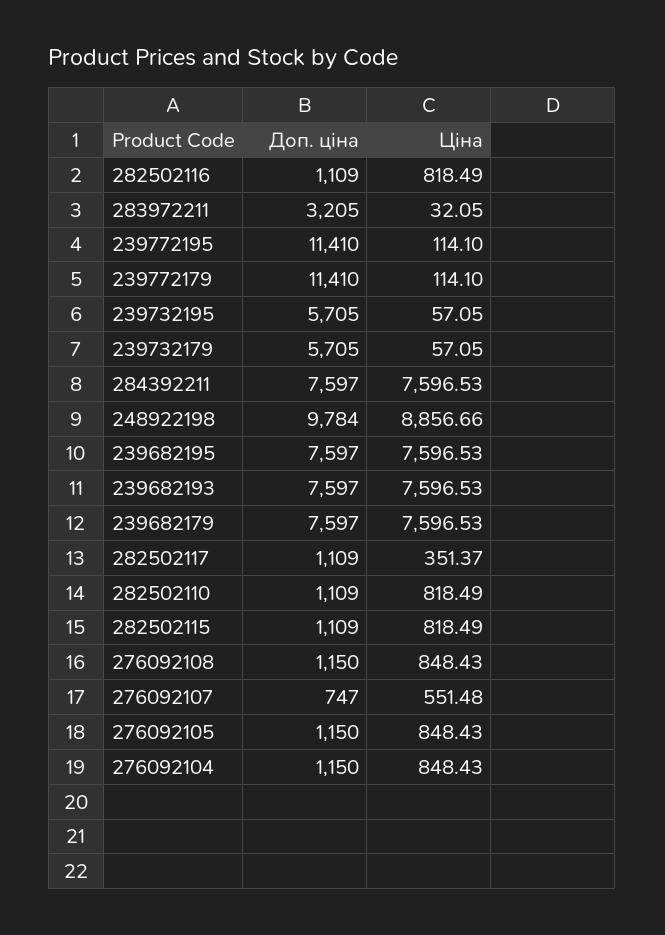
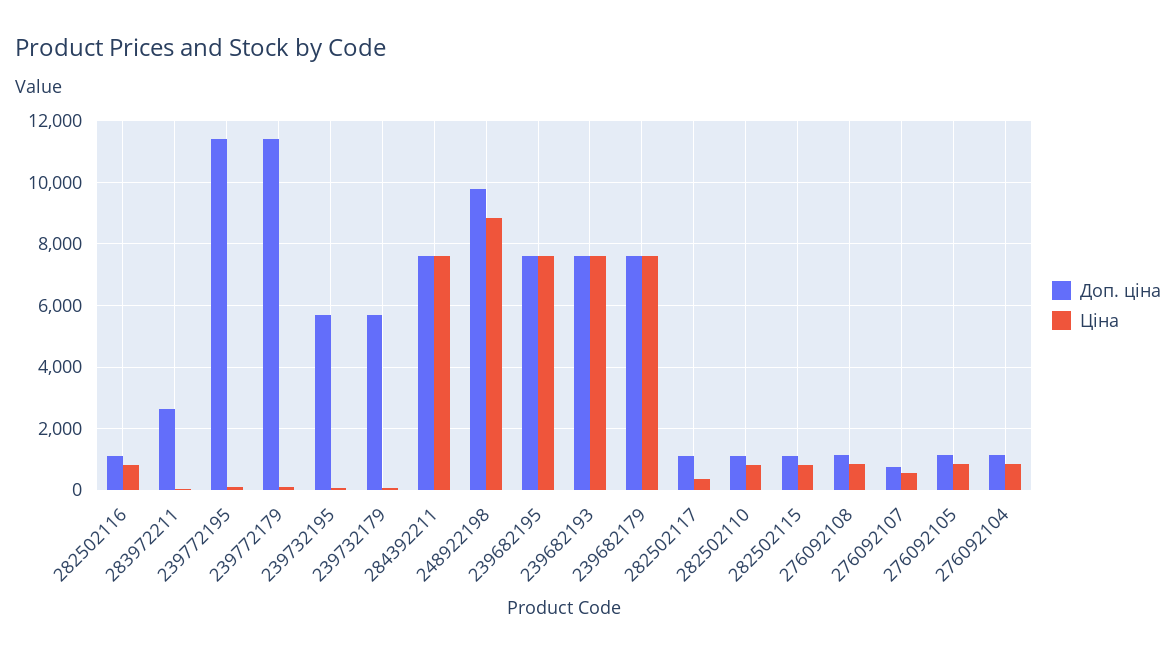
Доп. ціна, 283972211: 3205 -> 2600

